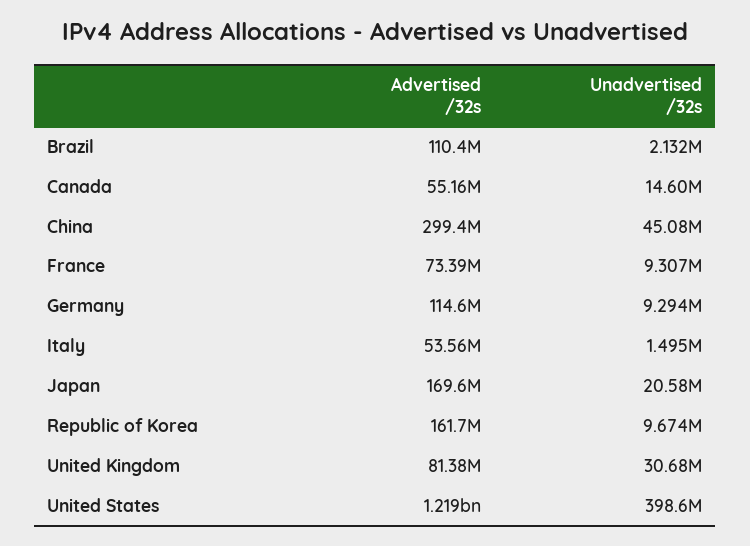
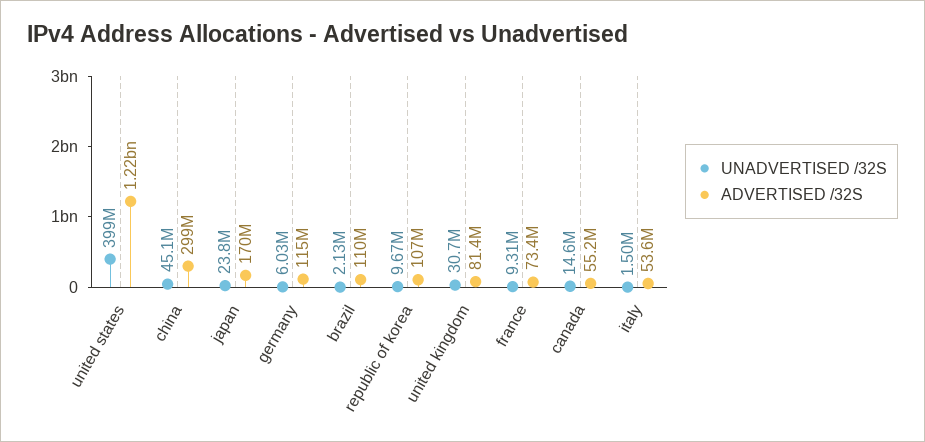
Unadvertised /32s, Germany: 9294000 -> 6030000
Unadvertised /32s, Japan: 20580000 -> 23800000
Advertised /32s, Republic of Korea: 161700000 -> 107000000

